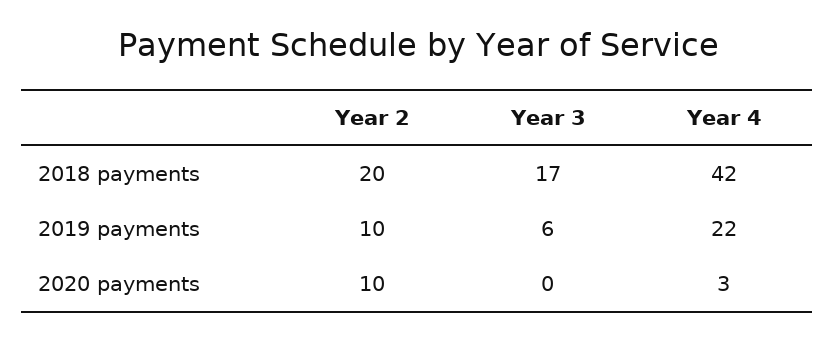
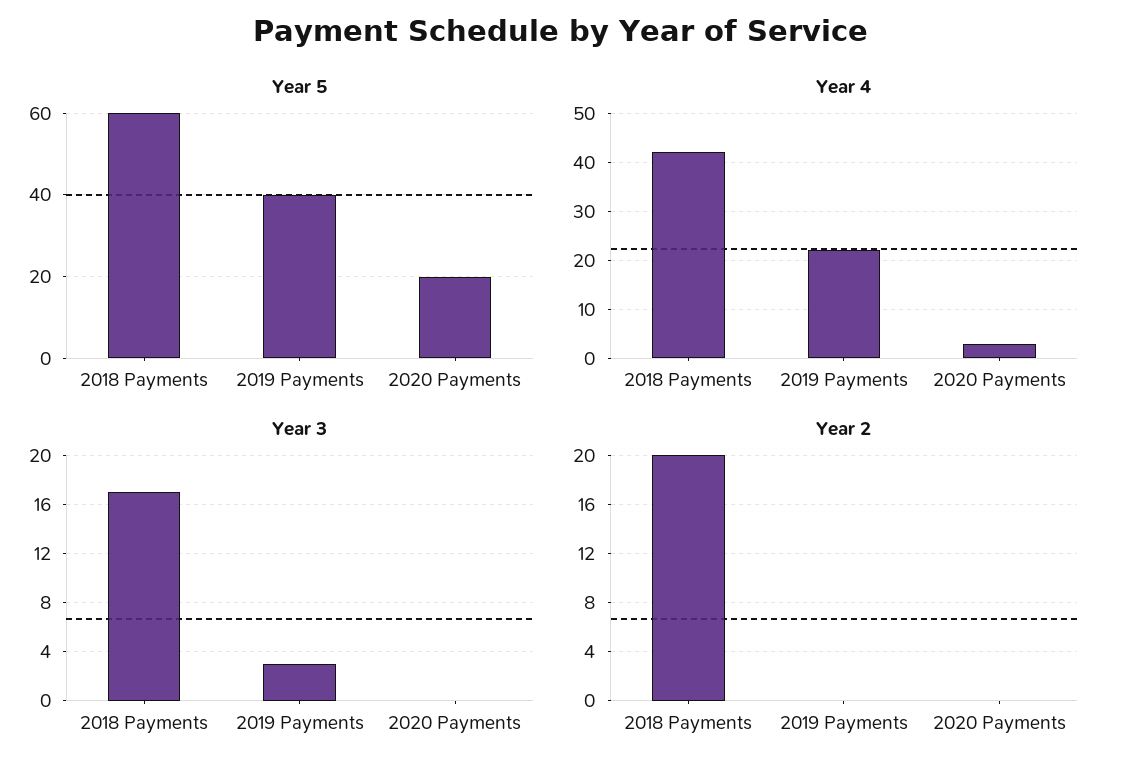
Year 2, 2019 payments: 10 -> 0
Year 3, 2019 payments: 6 -> 3
Year 2, 2020 payments: 10 -> 0
Year 5, 2018 payments: none -> 60
Year 5, 2019 payments: none -> 40
Year 5, 2020 payments: none -> 20

